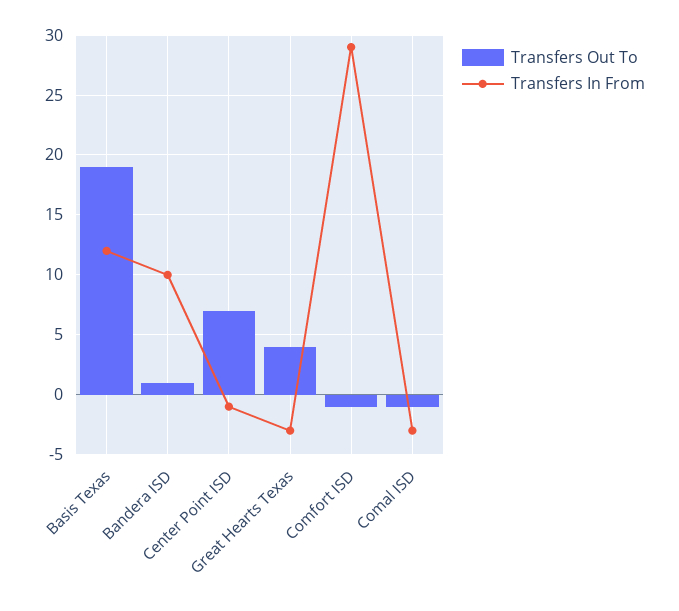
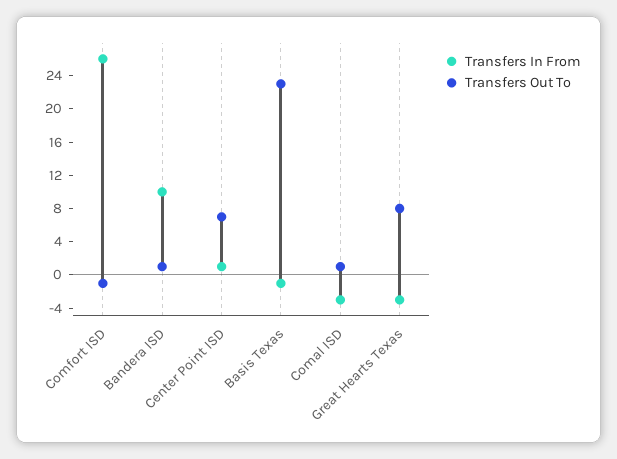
Transfers Out To, Basis Texas: 19 -> 23
Transfers In From, Basis Texas: 12 -> -1
Transfers In From, Center Point ISD: -1 -> 1
Transfers Out To, Great Hearts Texas: 4 -> 8
Transfers In From, Comfort ISD: 29 -> 26
Transfers Out To, Comal ISD: -1 -> 1

